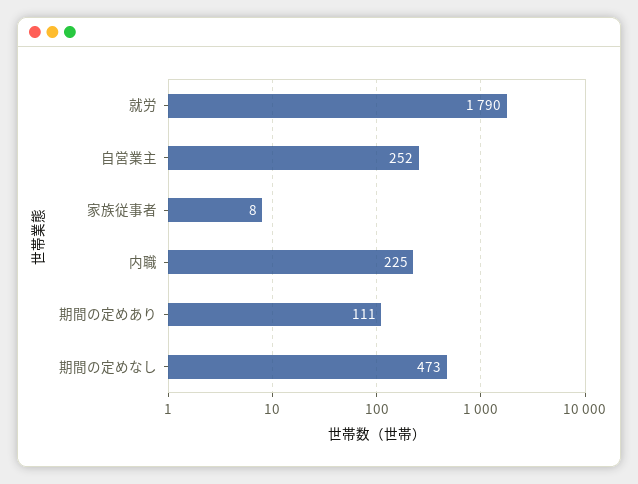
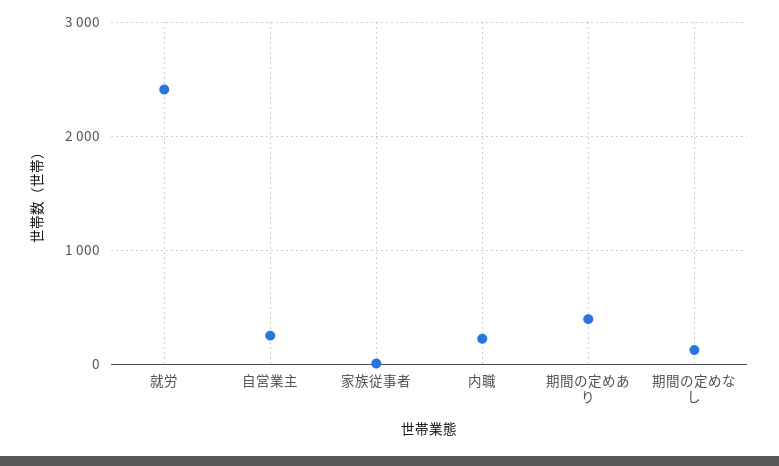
就労: 1790 -> 2400
期間の定めあり: 111 -> 400
期間の定めなし: 473 -> 100

